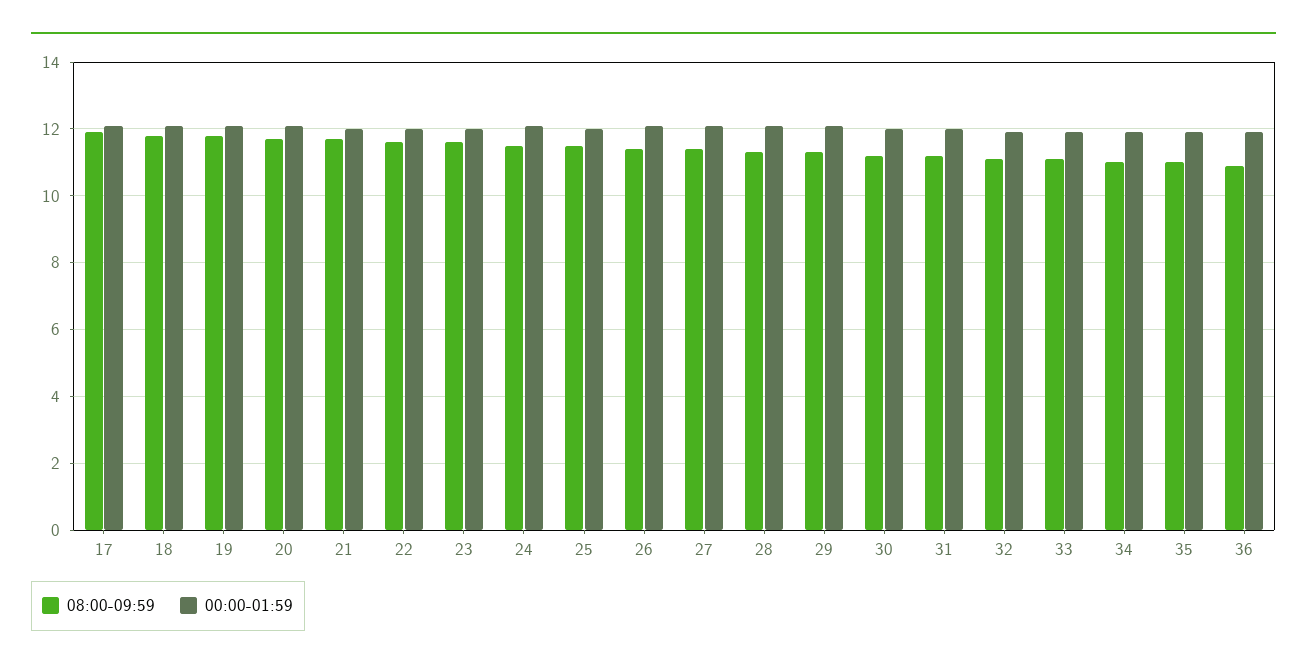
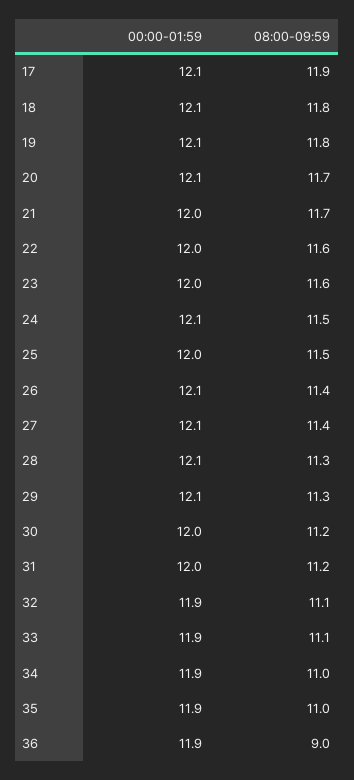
08:00-09:59, 36: 11 -> 9

